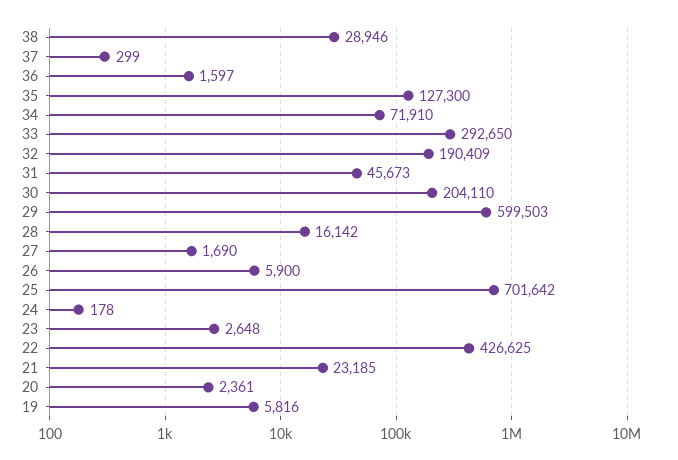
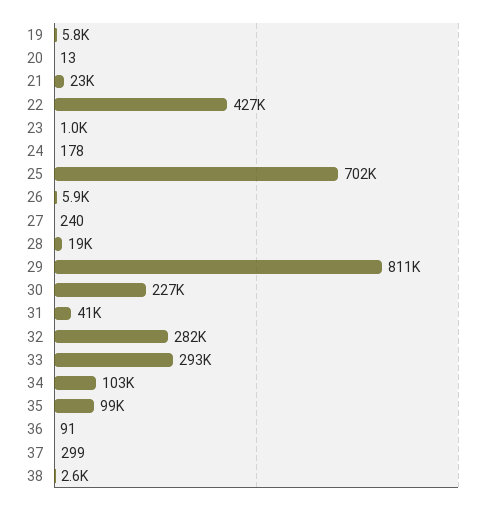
38: 28946 -> 2600
36: 1597 -> 91
35: 127300 -> 99000
34: 71910 -> 103000
32: 190409 -> 282000
31: 45673 -> 41000
30: 204110 -> 227000
29: 599503 -> 811000
28: 16142 -> 19000
27: 1690 -> 240
23: 2648 -> 1000
20: 2361 -> 13

